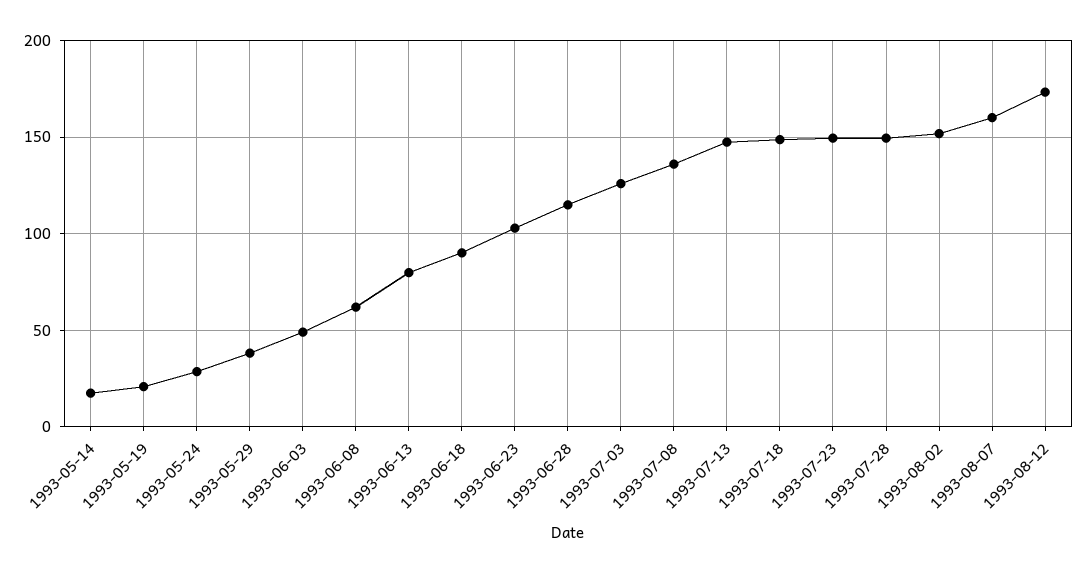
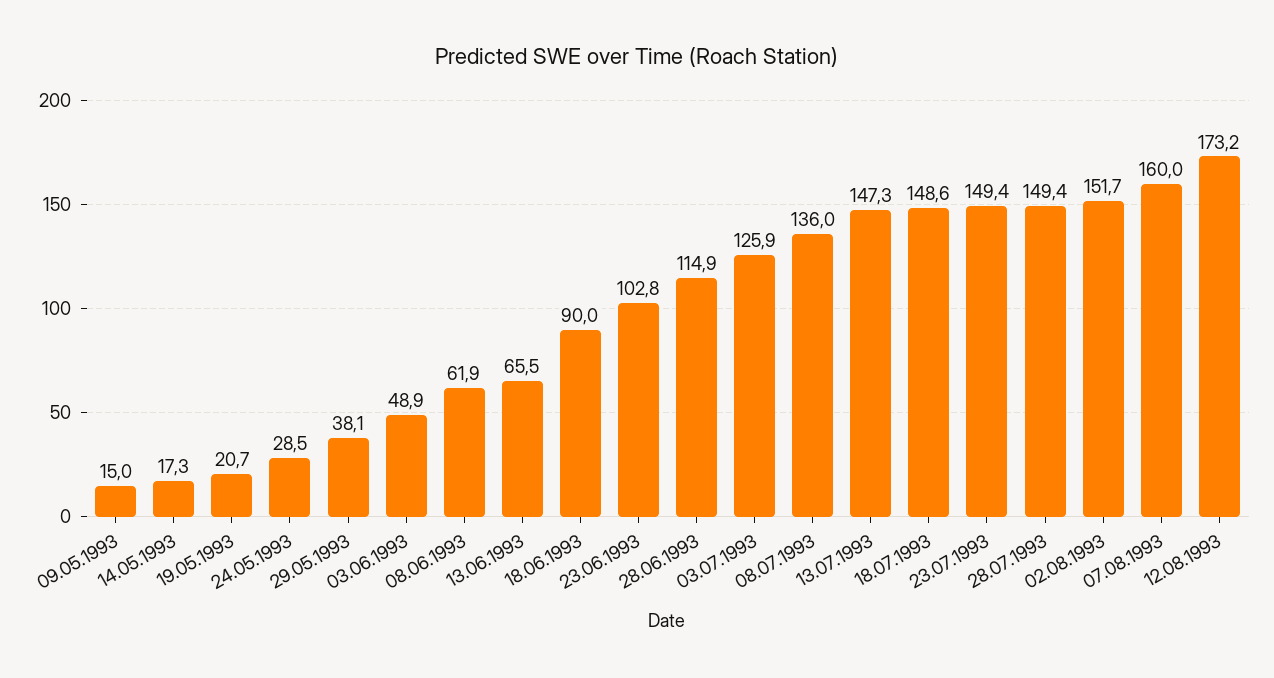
1993-06-13: 80 -> 65.5
09.05.1993: none -> 15

